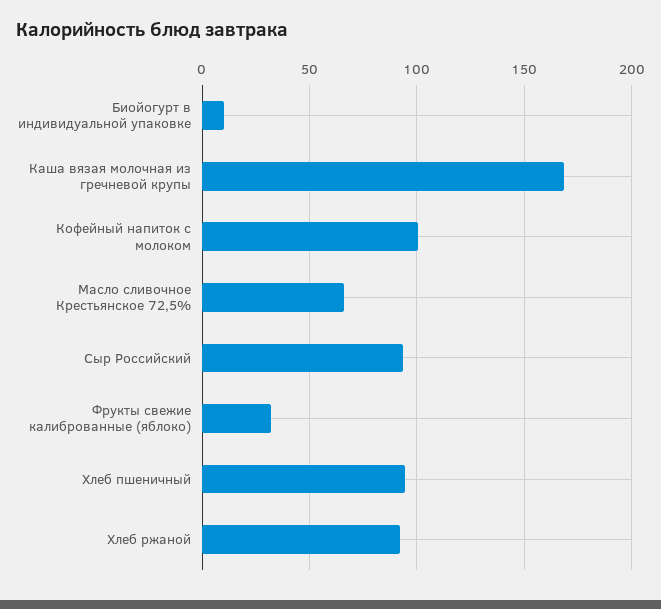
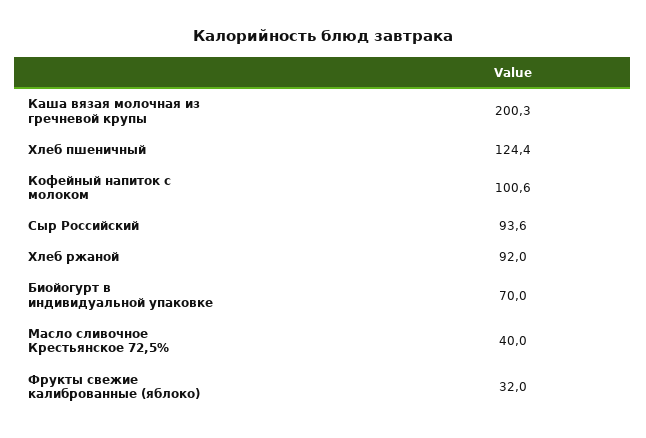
Биойогурт в индивидуальной упаковке: 10 -> 70
Каша вязая молочная из гречневой крупы: 170 -> 200.3
Масло сливочное Крестьянское 72,5%: 65 -> 40
Хлеб пшеничный: 95 -> 124.4

